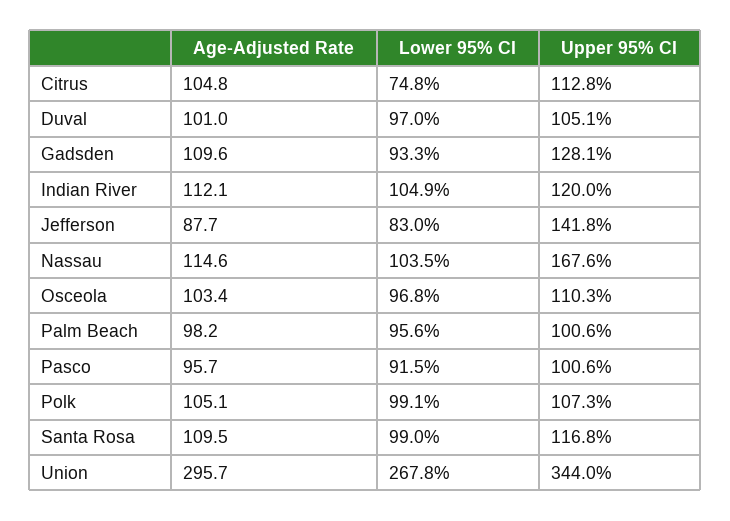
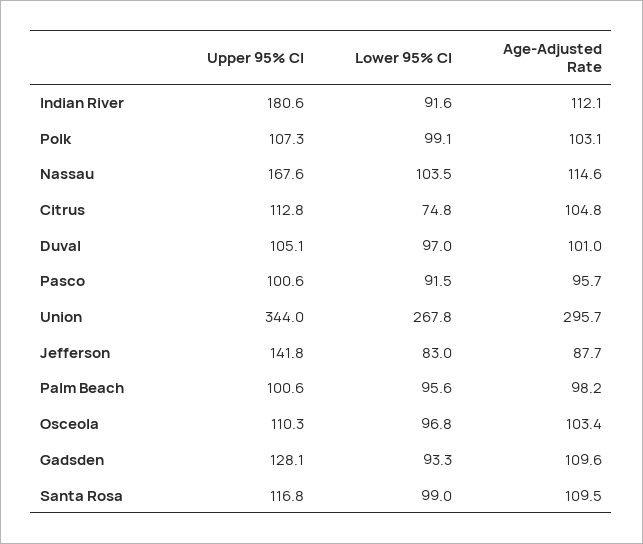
Lower 95% CI, Indian River: 104.9 -> 91.6
Upper 95% CI, Indian River: 120 -> 180.6
Age-Adjusted Rate, Polk: 105.1 -> 103.1

